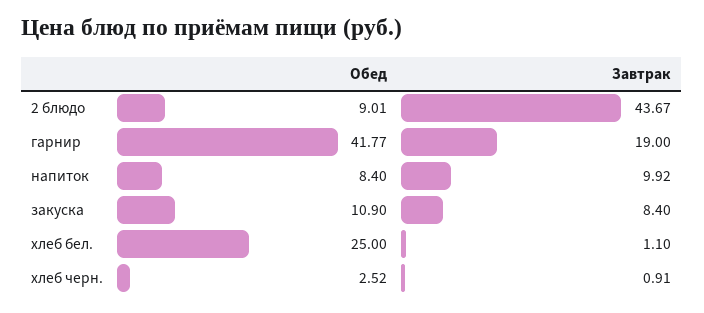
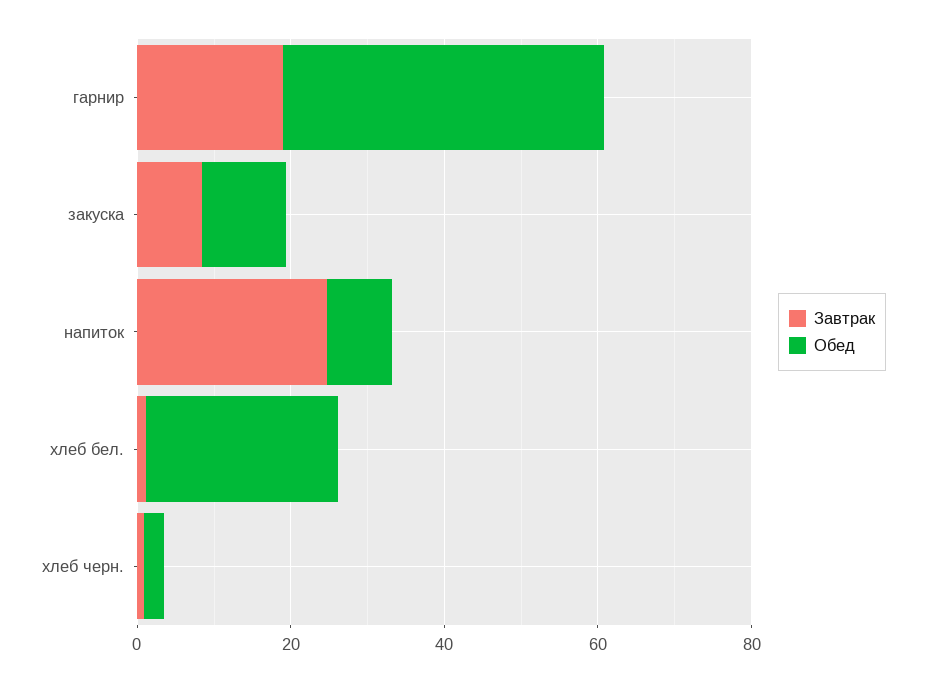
Обед, 2 блюдо: 9.01 -> none
Завтрак, 2 блюдо: 43.67 -> none
Завтрак, напиток: 9.92 -> 25

